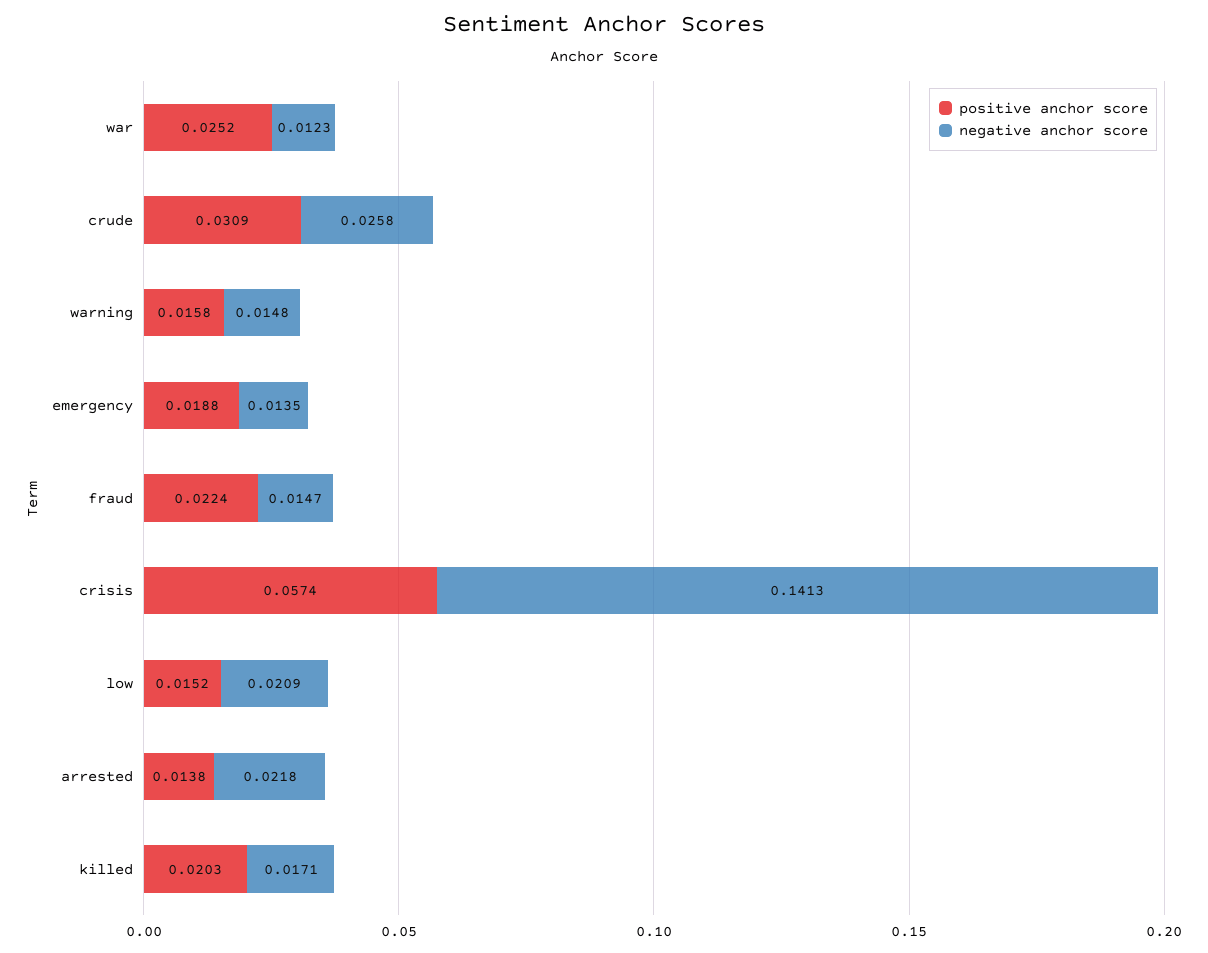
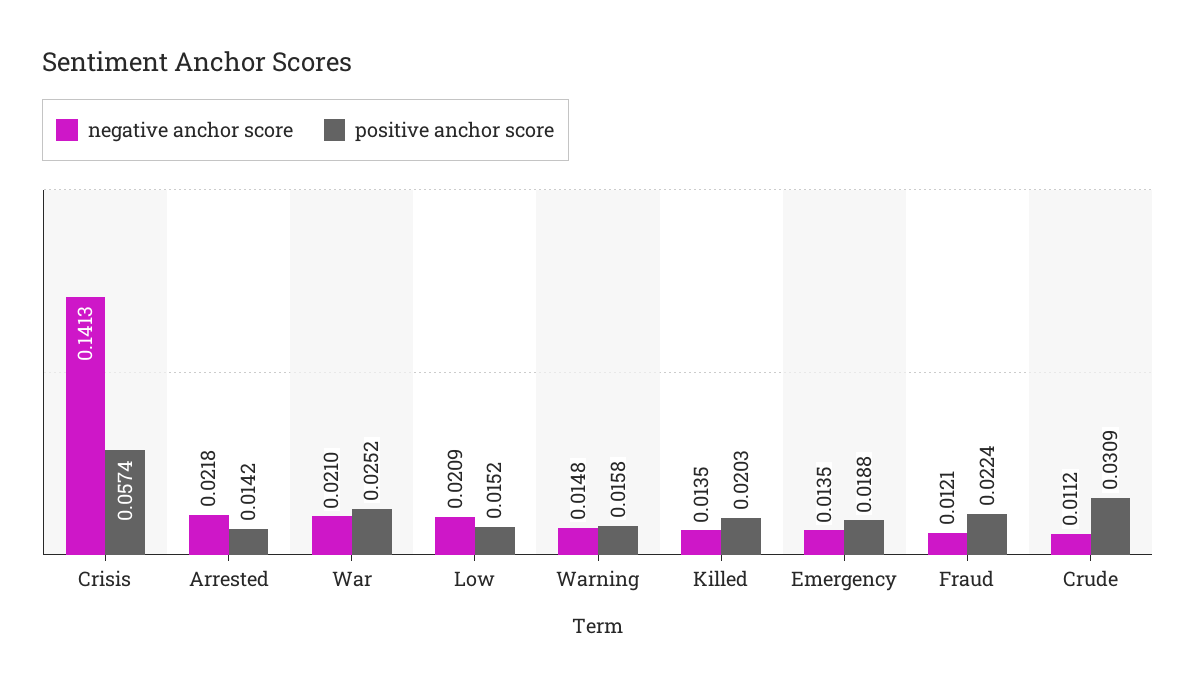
negative anchor score, war: 0.0123 -> 0.021
negative anchor score, crude: 0.0258 -> 0.0112
negative anchor score, fraud: 0.0147 -> 0.0121
positive anchor score, arrested: 0.0138 -> 0.0142
negative anchor score, killed: 0.0171 -> 0.0135

